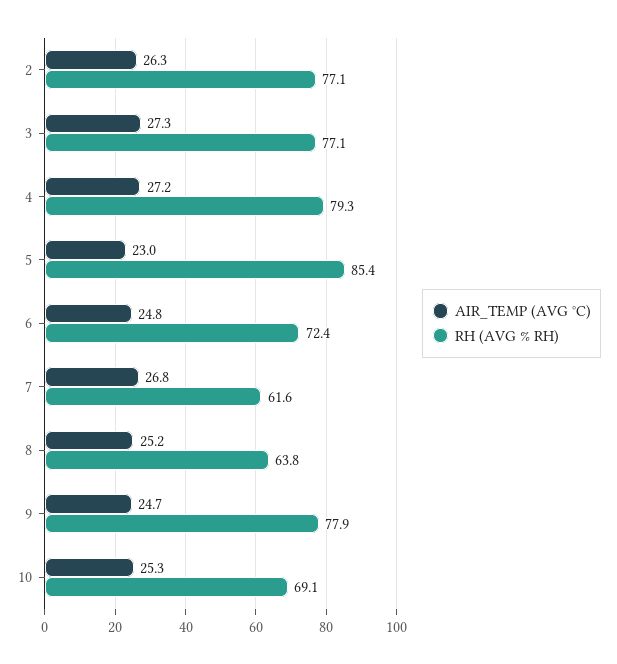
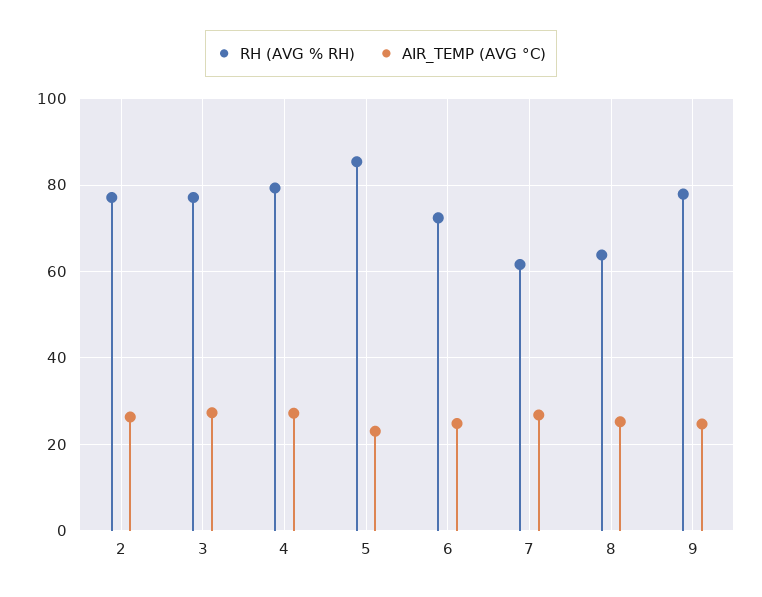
AIR_TEMP (AVG °C), 10: 25.3 -> none
RH (AVG % RH), 10: 69.1 -> none

